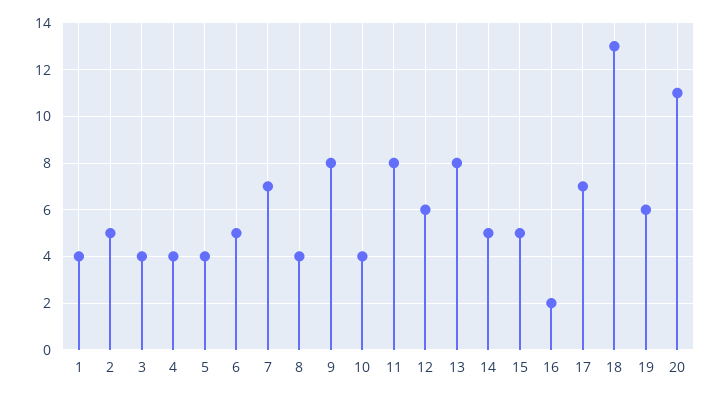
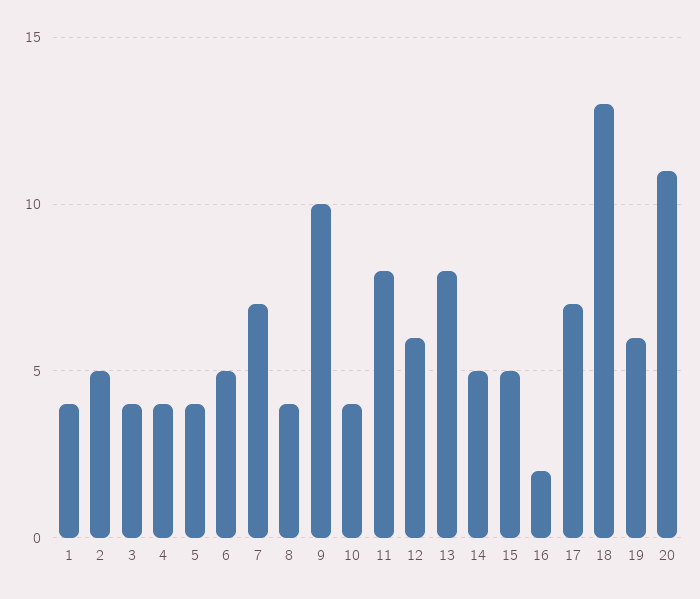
9: 8 -> 10

